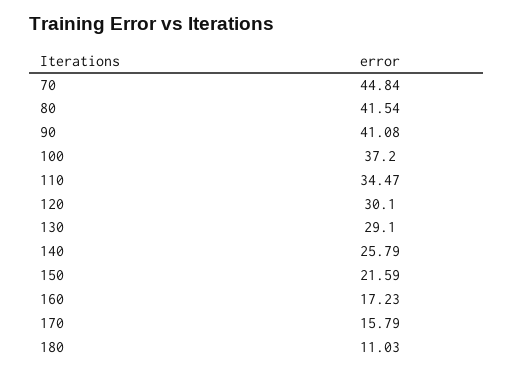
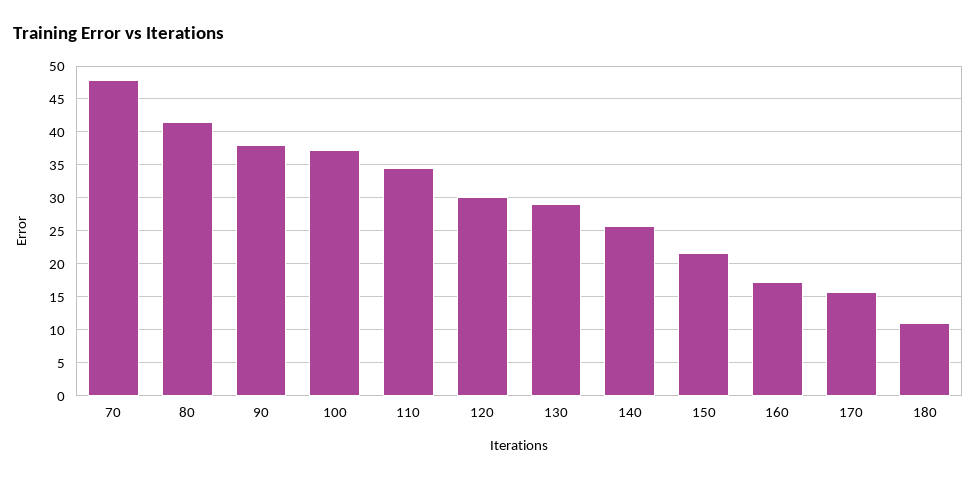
70: 44.84 -> 48
90: 41.08 -> 38

